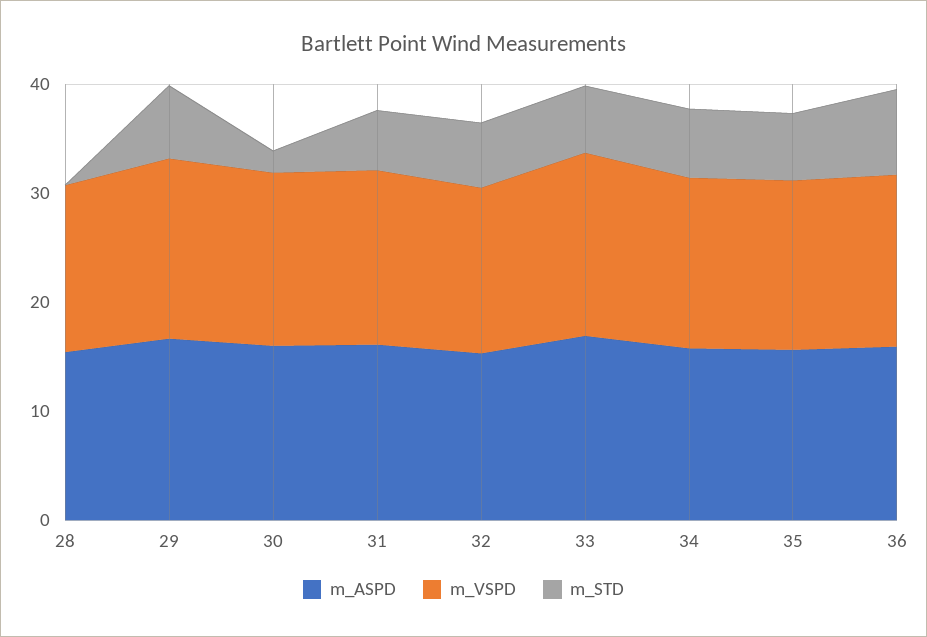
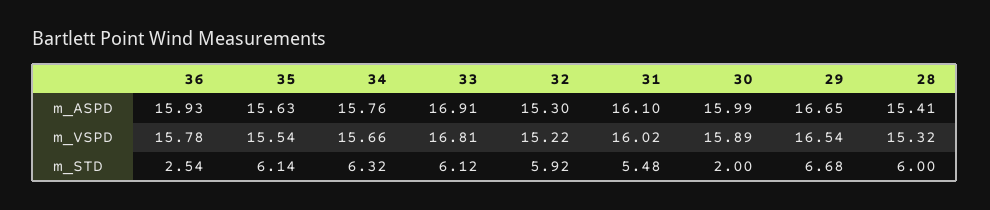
m_STD, 28: 0 -> 6
m_STD, 36: 8 -> 2.54

